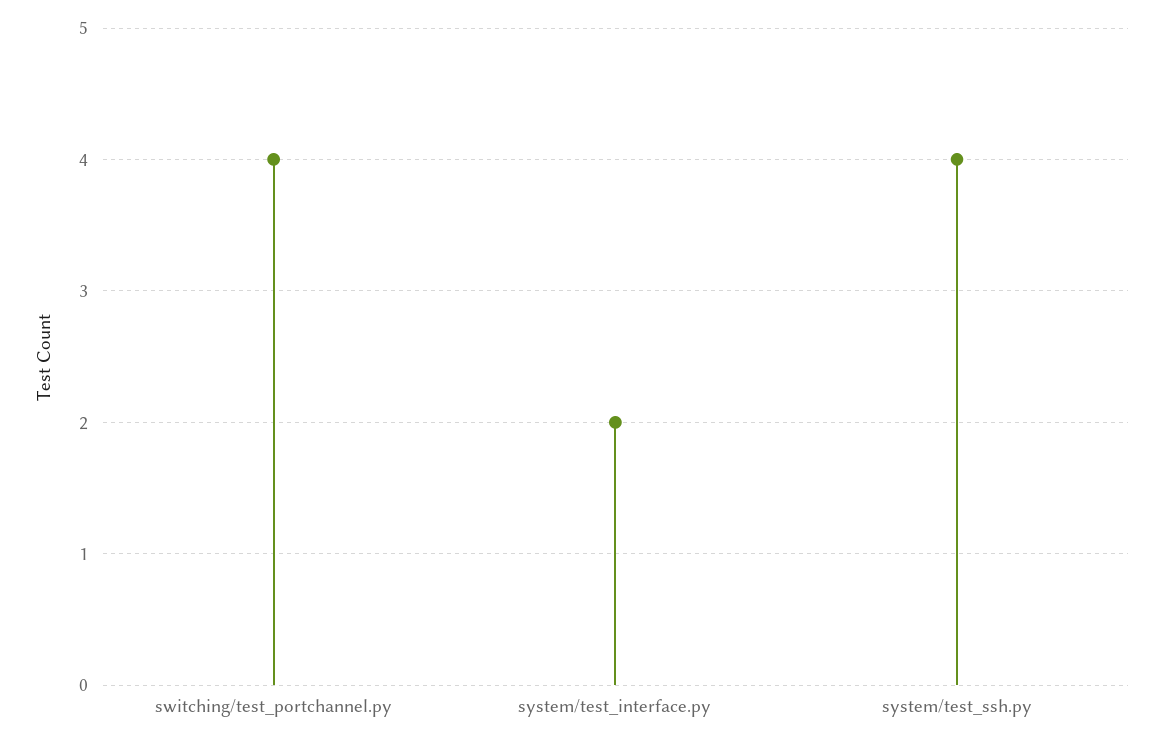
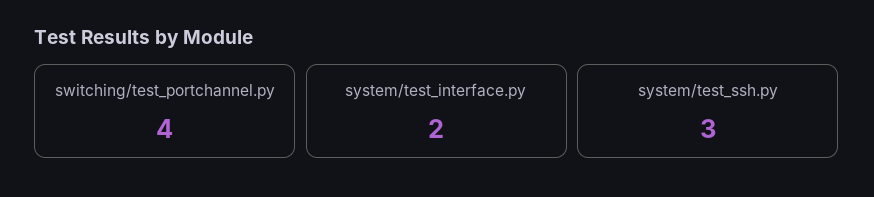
system/test_ssh.py: 4 -> 3

